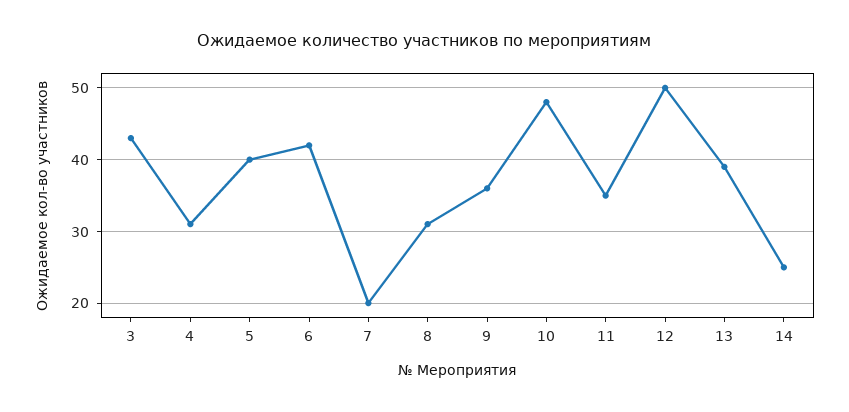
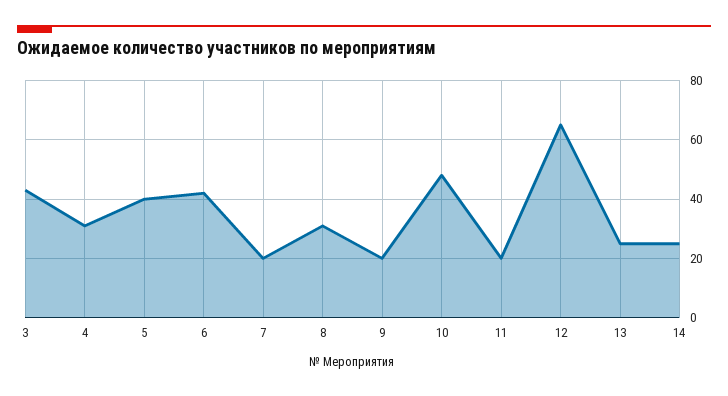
9: 36 -> 20
11: 35 -> 20
12: 50 -> 65
13: 39 -> 25

